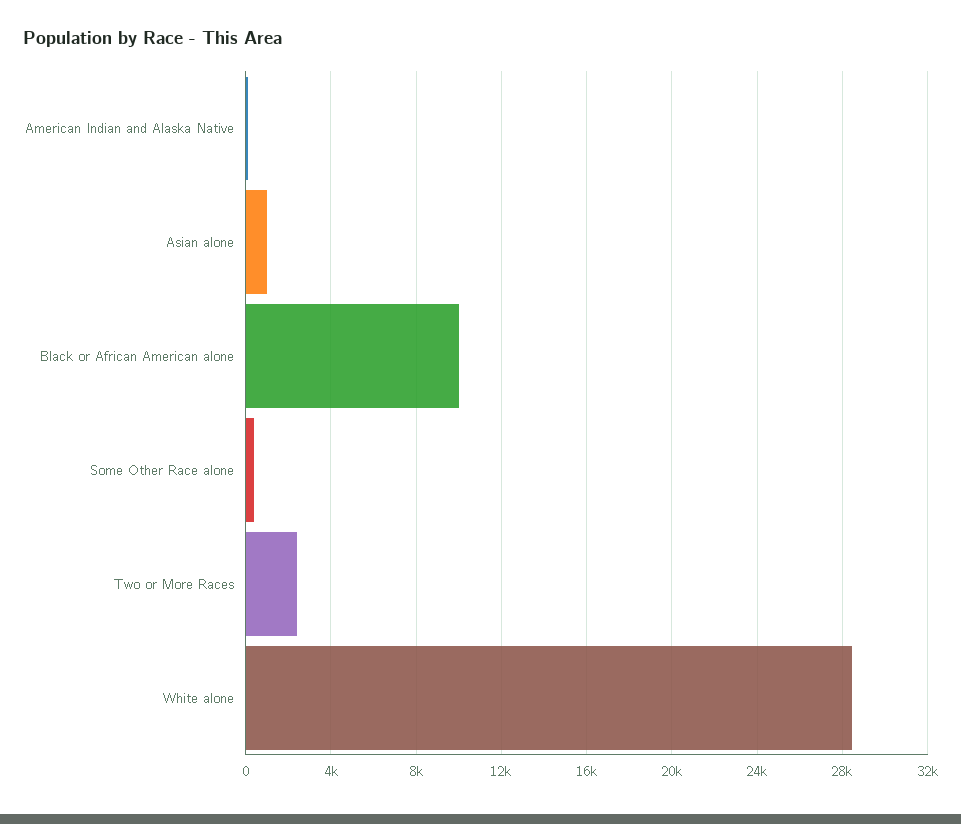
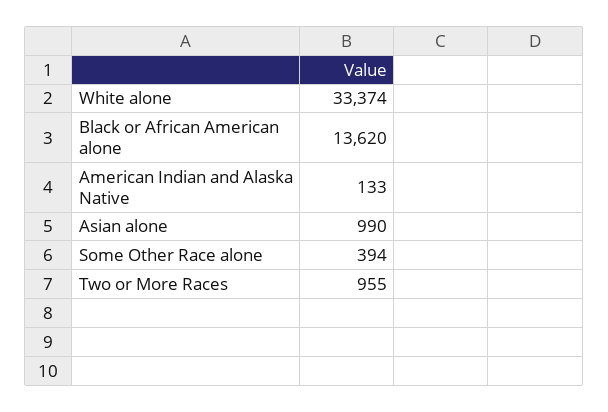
Black or African American alone: 10000 -> 13620
Two or More Races: 2500 -> 955
White alone: 28500 -> 33374

